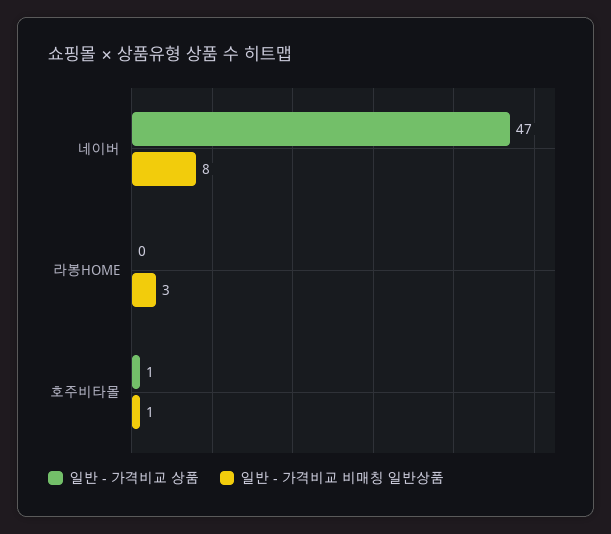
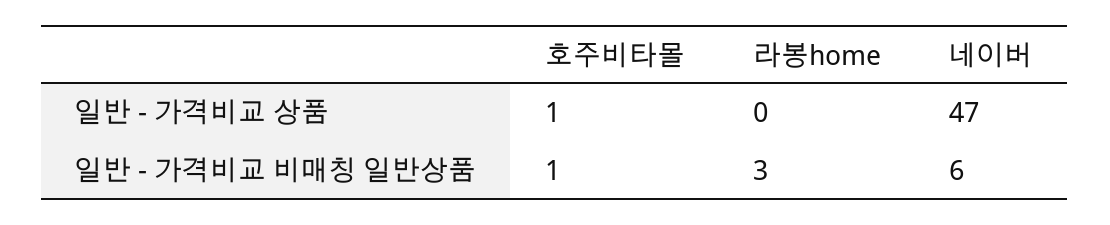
일반 - 가격비교 비매칭 일반상품, 네이버: 8 -> 6

